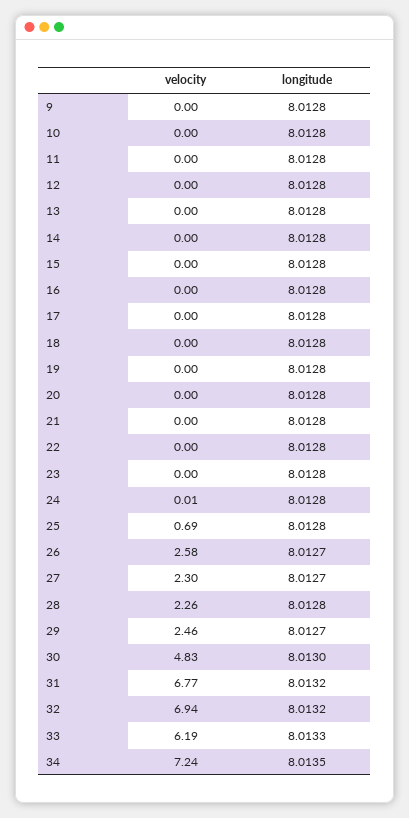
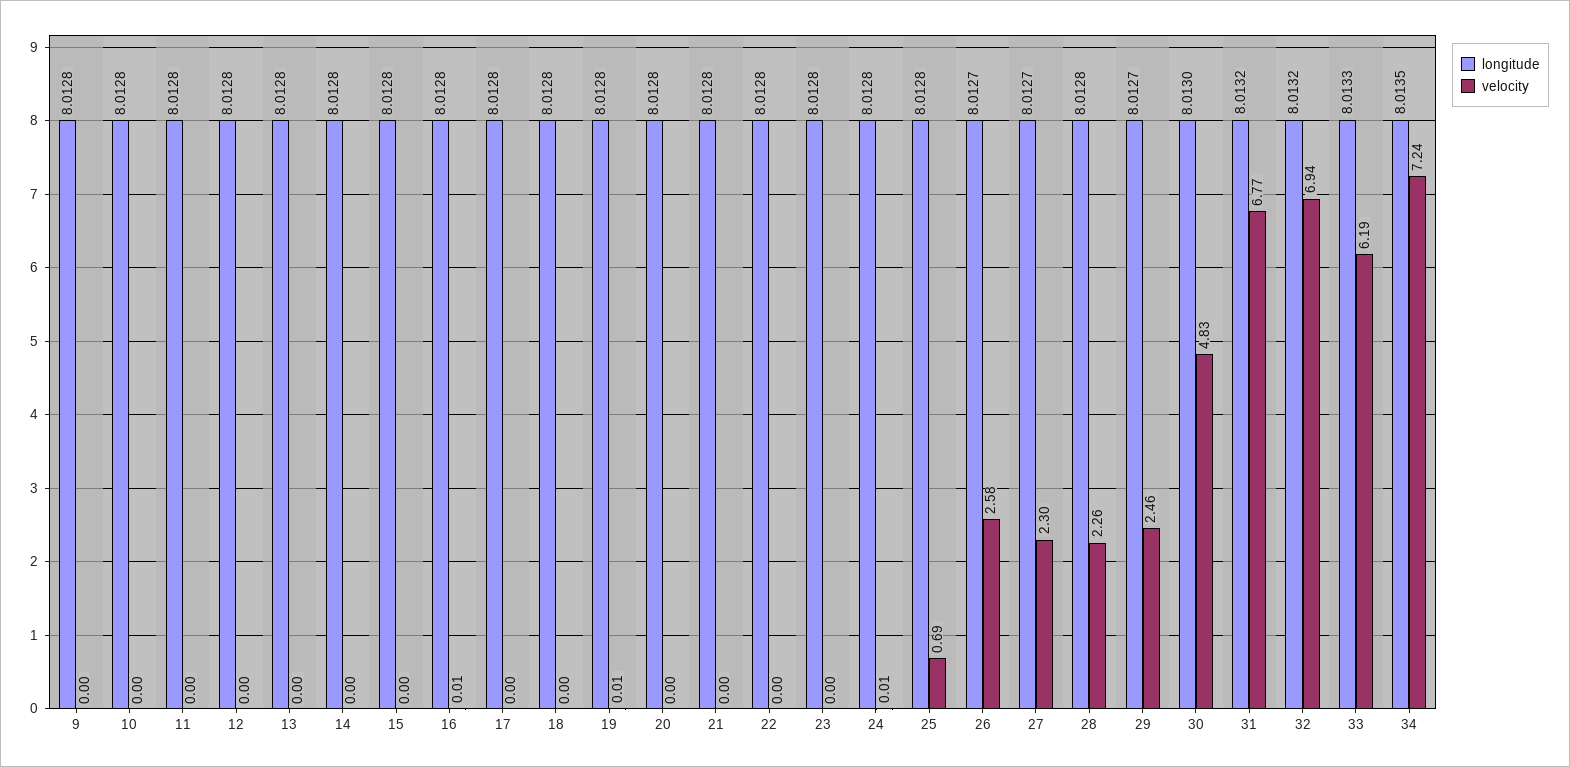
velocity, 16: 0 -> 0.01
velocity, 19: 0 -> 0.01

